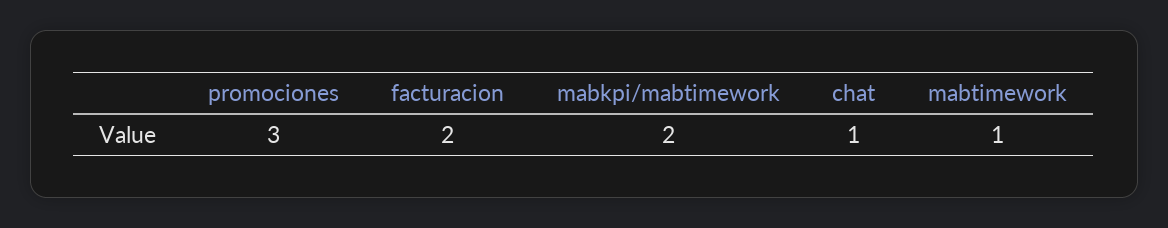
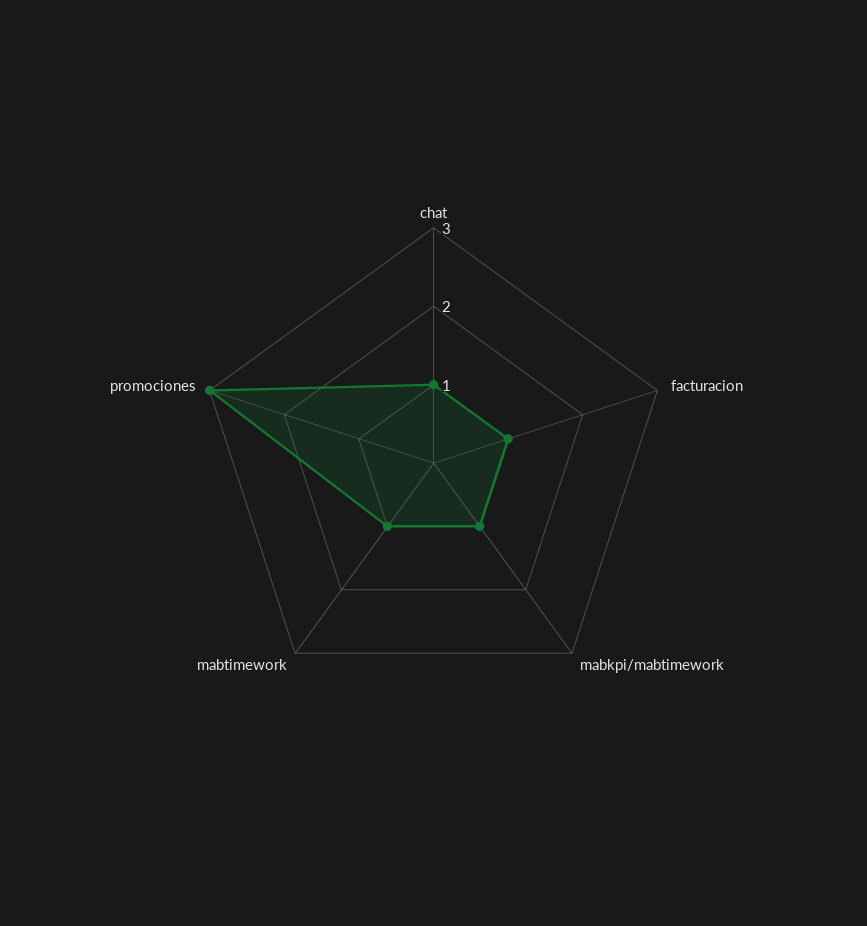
facturacion: 2 -> 1
mabkpi/mabtimework: 2 -> 1

